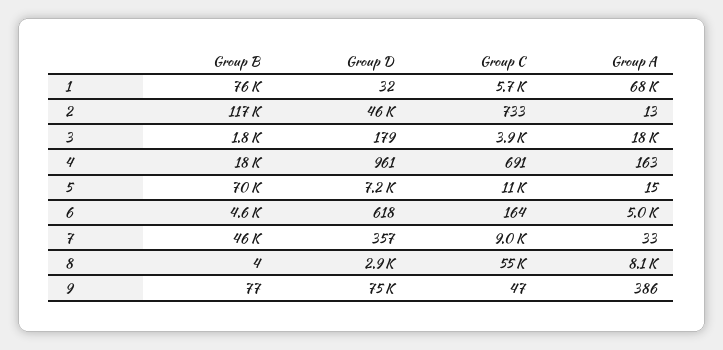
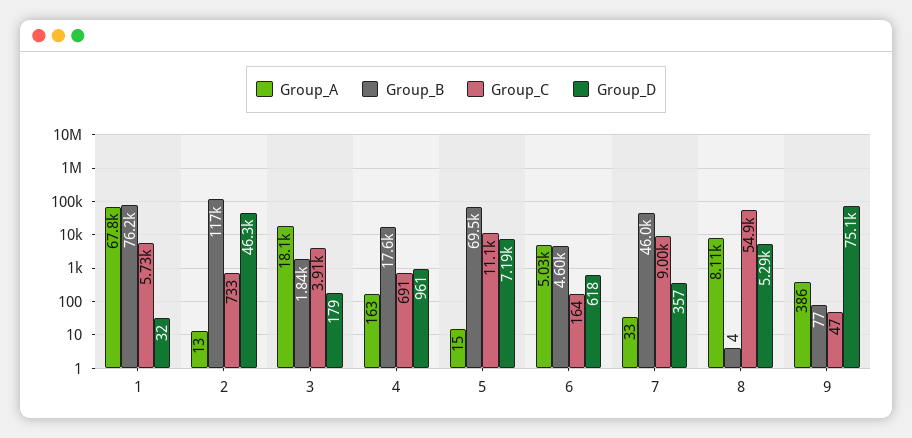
Group D, 8: 2900 -> 5290

